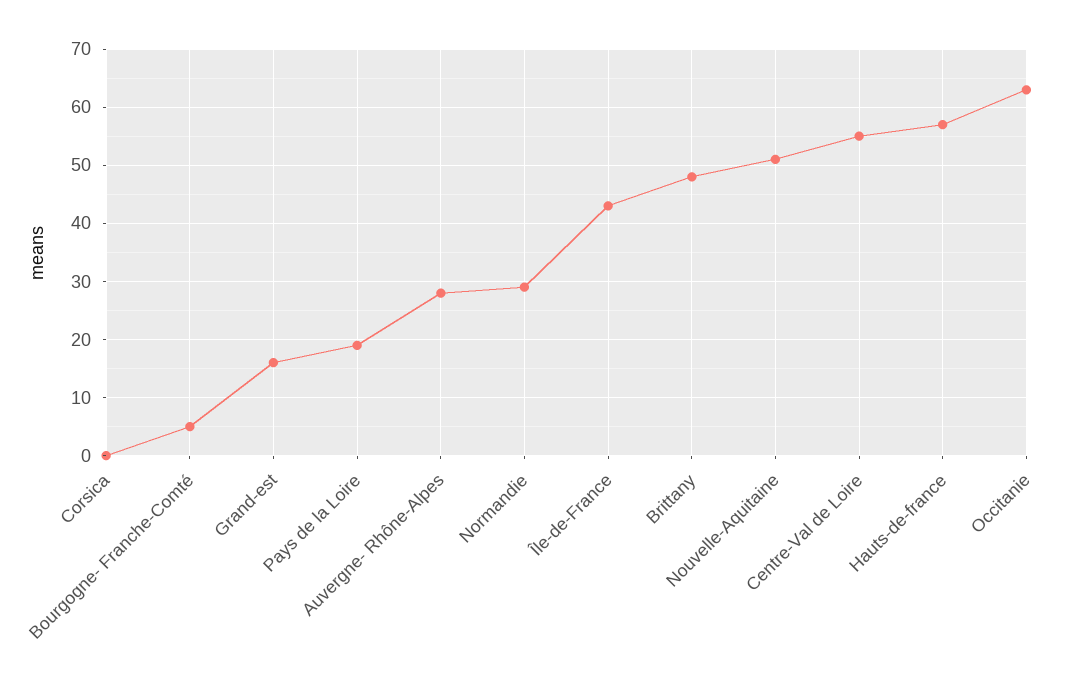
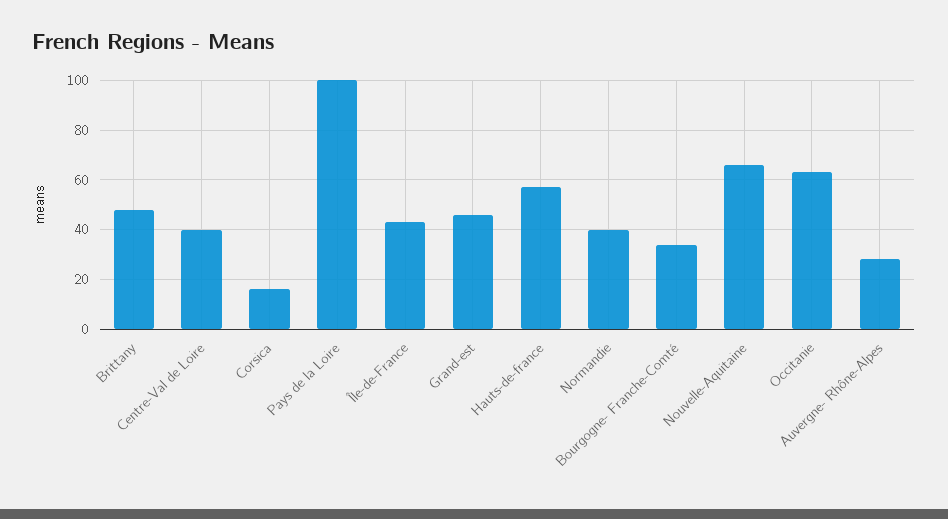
Corsica: 0 -> 15
Bourgogne- Franche-Comté: 5 -> 35
Grand-est: 15 -> 45
Pays de la Loire: 20 -> 100
Normandie: 30 -> 40
Nouvelle-Aquitaine: 50 -> 65
Centre-Val de Loire: 55 -> 40

